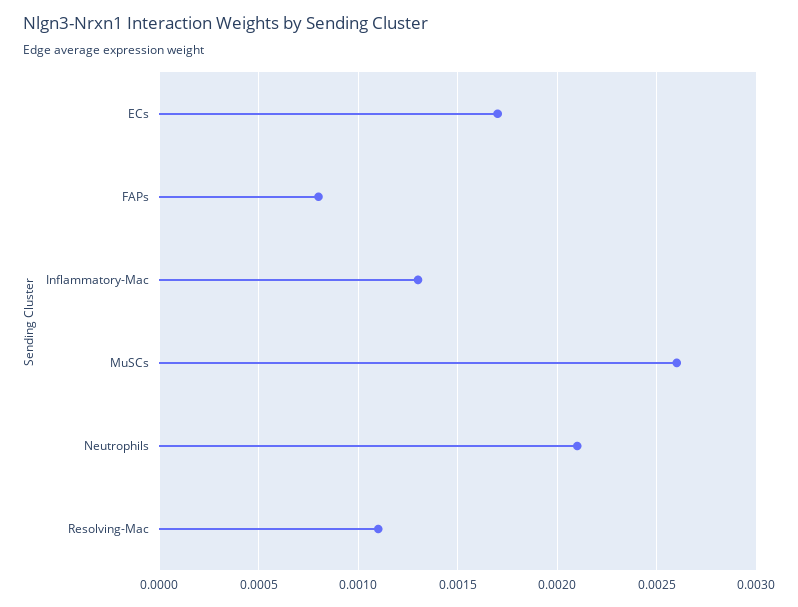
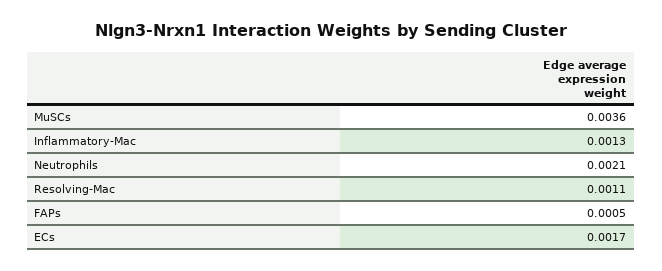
FAPs: 0.0008 -> 0.0005
MuSCs: 0.0026 -> 0.0036

